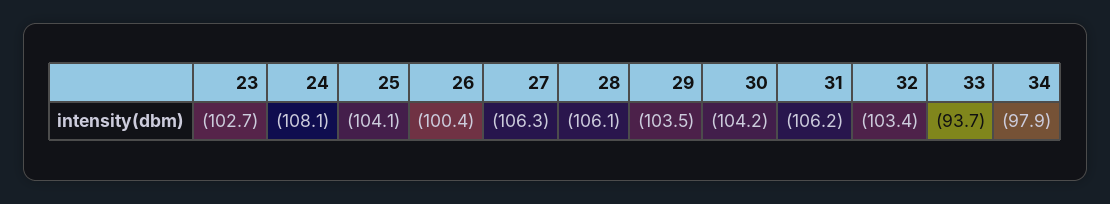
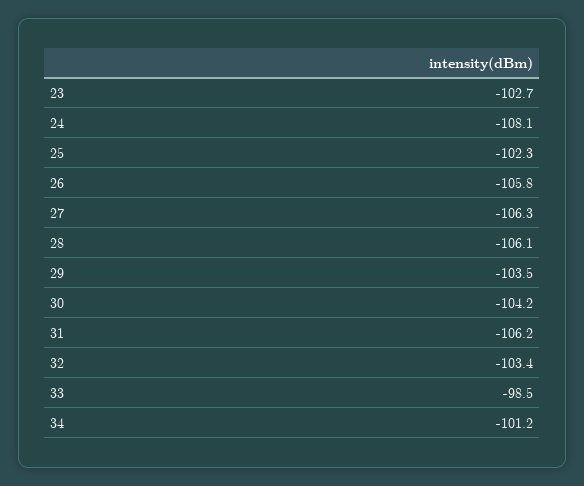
25: -104.1 -> -102.3
26: -100.4 -> -105.8
33: -93.7 -> -98.5
34: -97.9 -> -101.2

